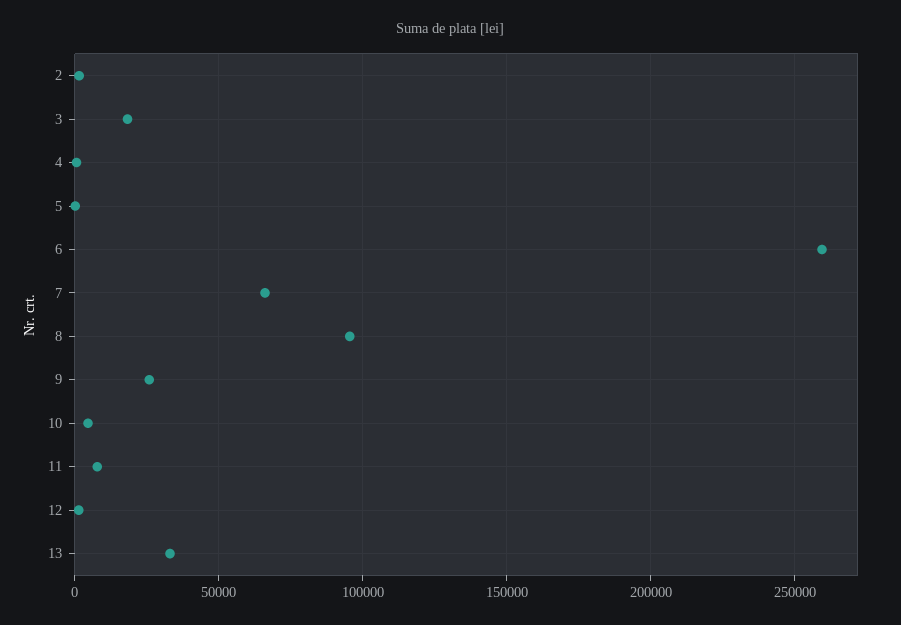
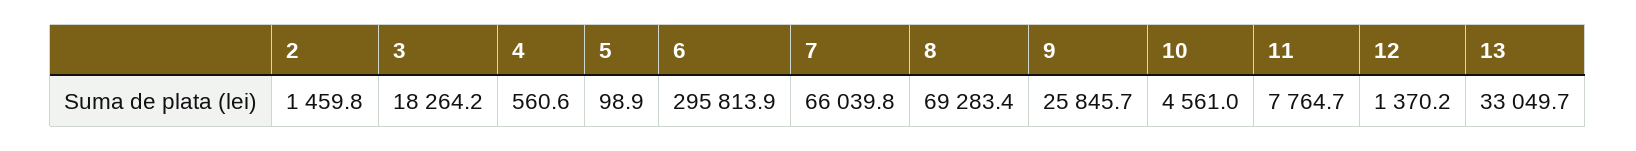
6: 260000 -> 295813.9
8: 95000 -> 69283.4

